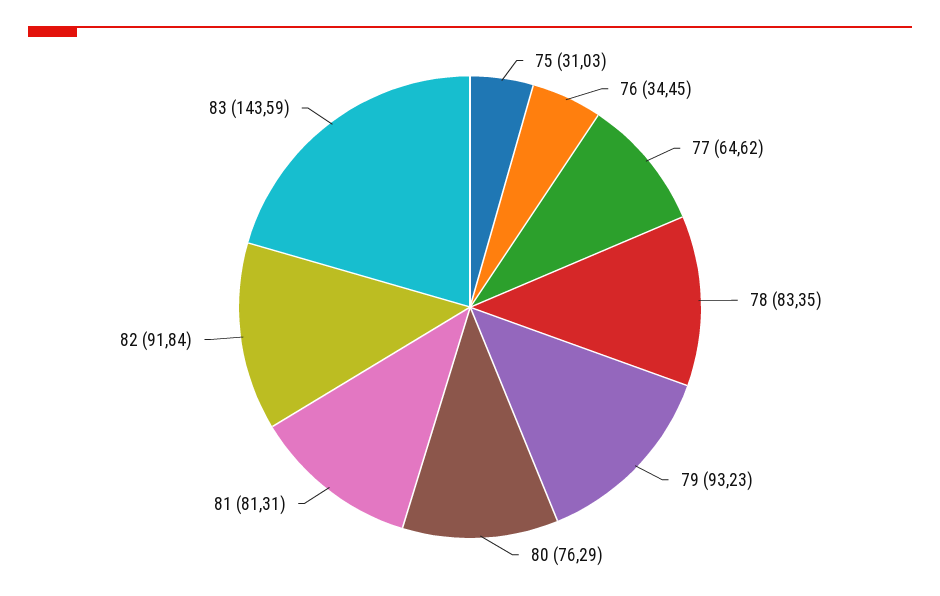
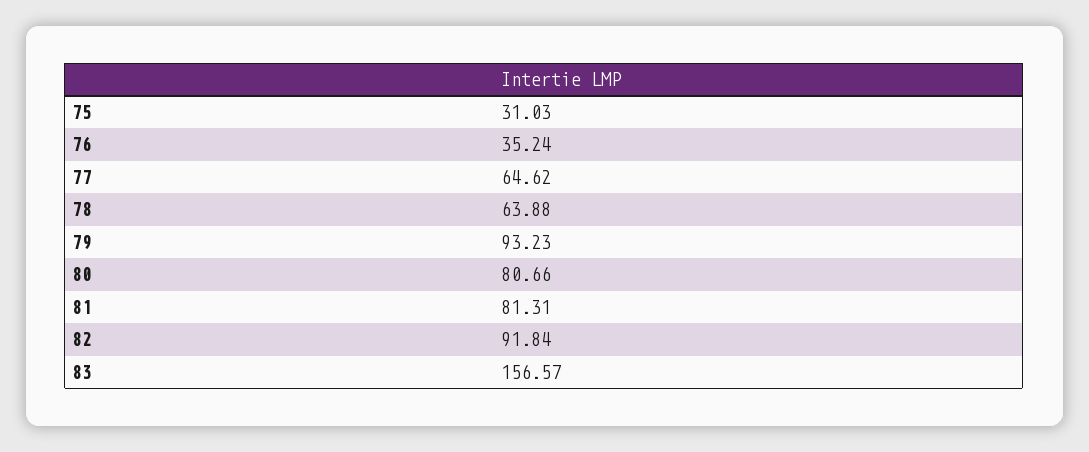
76: 34.45 -> 35.24
78: 83.35 -> 63.88
80: 76.29 -> 80.66
83: 143.59 -> 156.57

